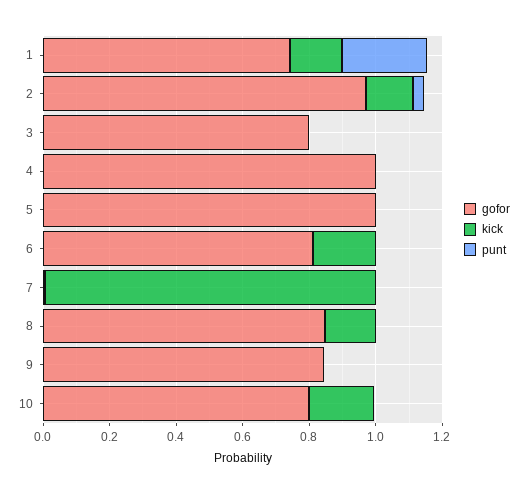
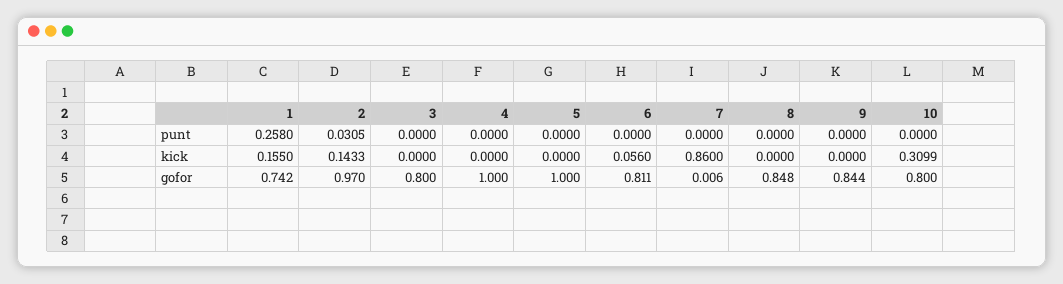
kick, 6: 0.2 -> 0.056
kick, 7: 1 -> 0.86
kick, 8: 0.15 -> 0
kick, 10: 0.2 -> 0.3099

